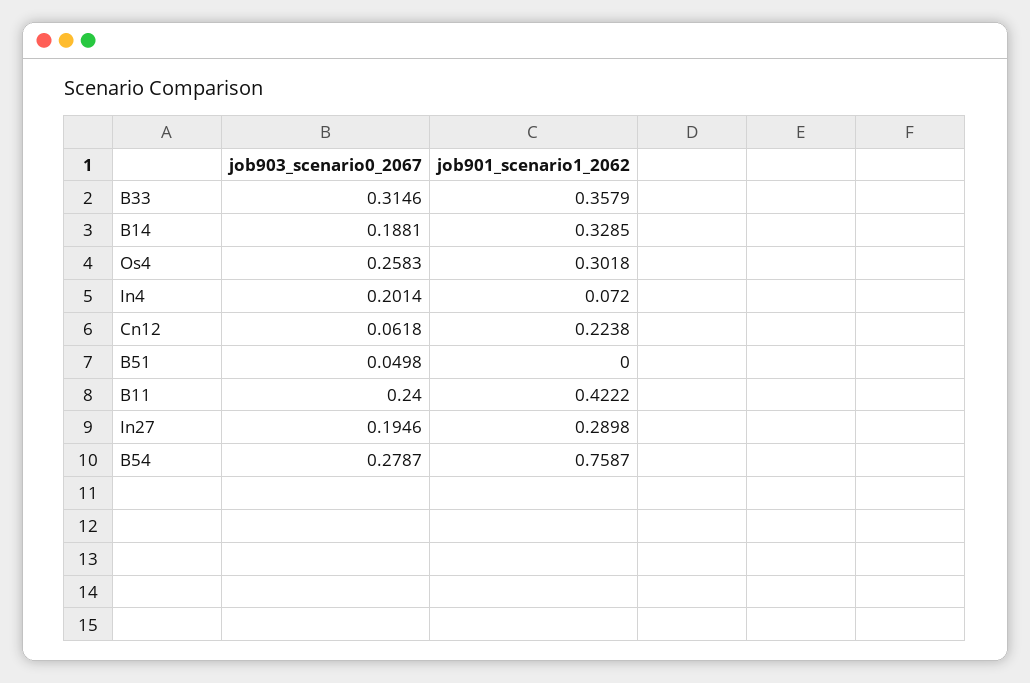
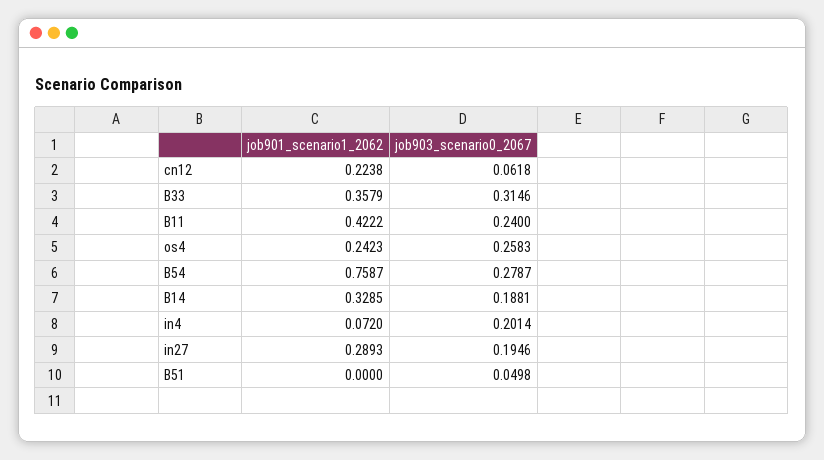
job901_scenario1_2062, Os4: 0.3018 -> 0.2423
job901_scenario1_2062, In27: 0.2898 -> 0.2893

